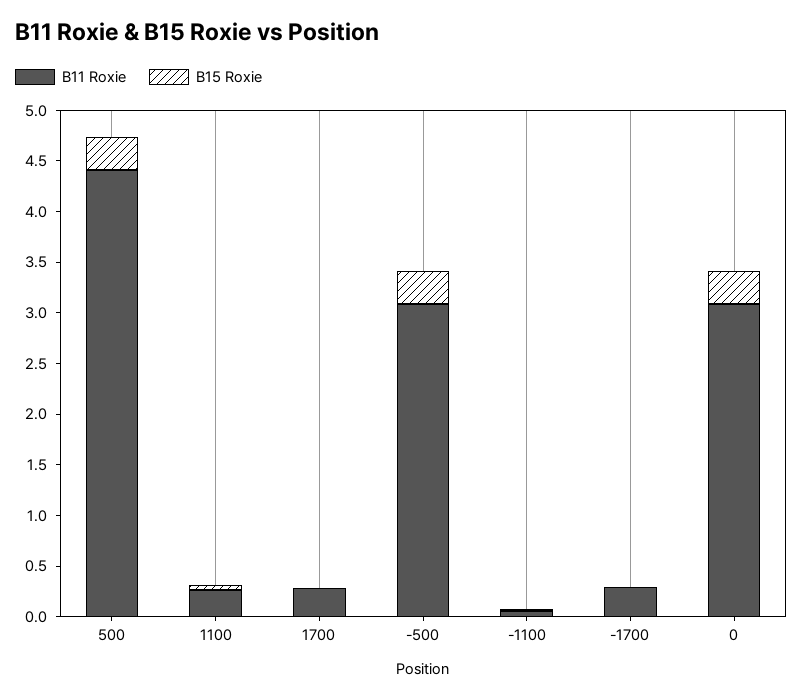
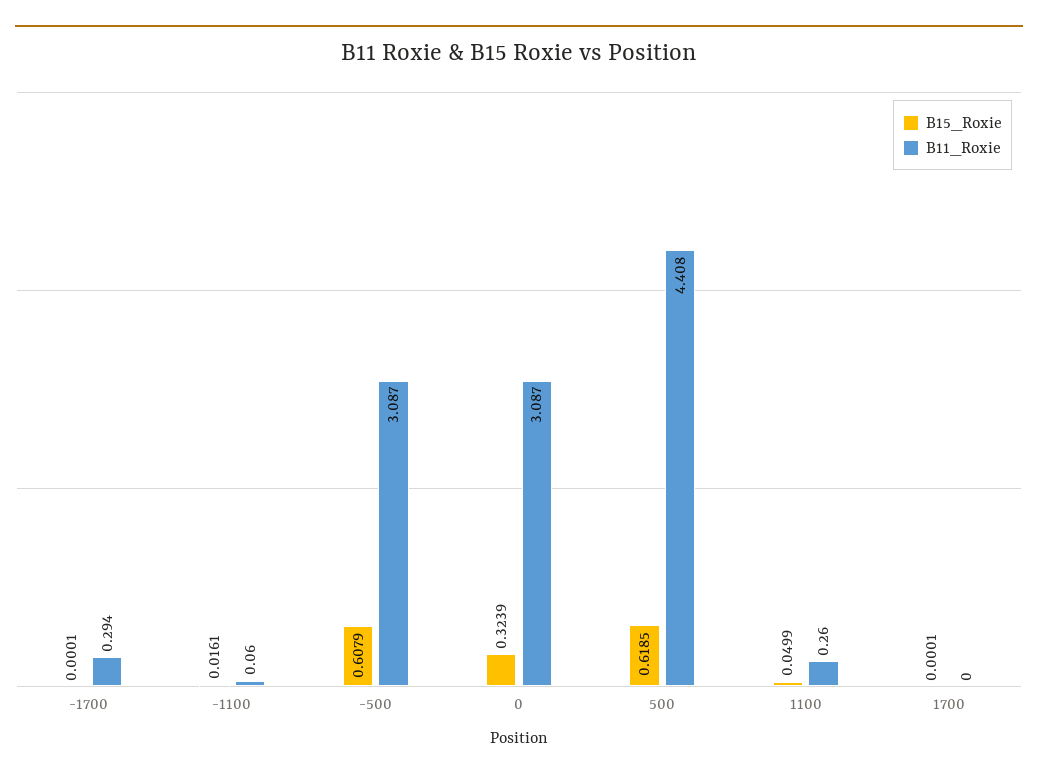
B15 Roxie, 500: 0.3 -> 0.6185
B11 Roxie, 1700: 0.3 -> 0
B15 Roxie, -500: 0.3 -> 0.6079

